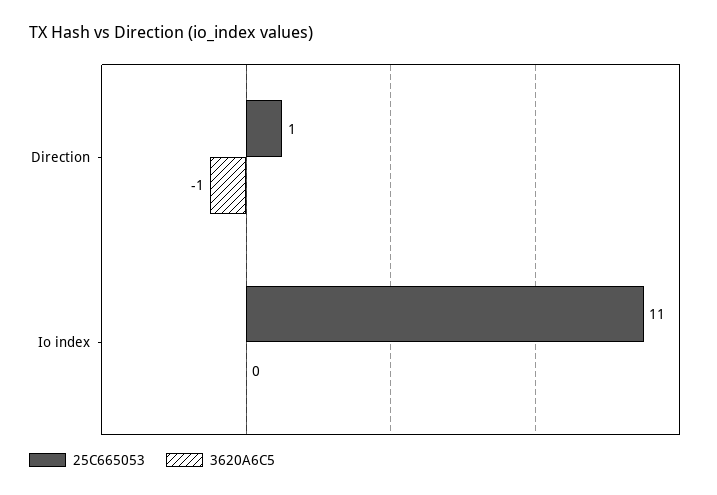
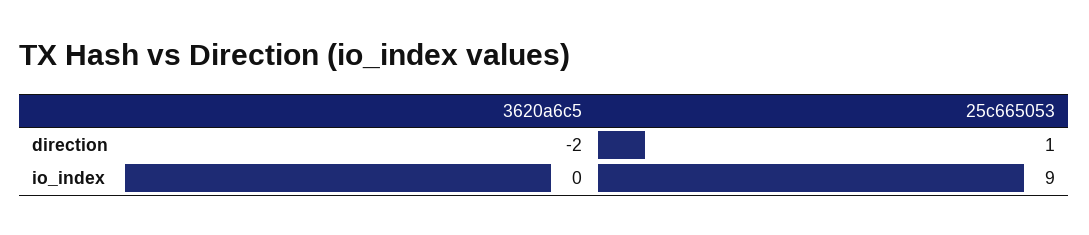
3620A6C5, Direction: -1 -> -2
25C665053, Io index: 11 -> 9

